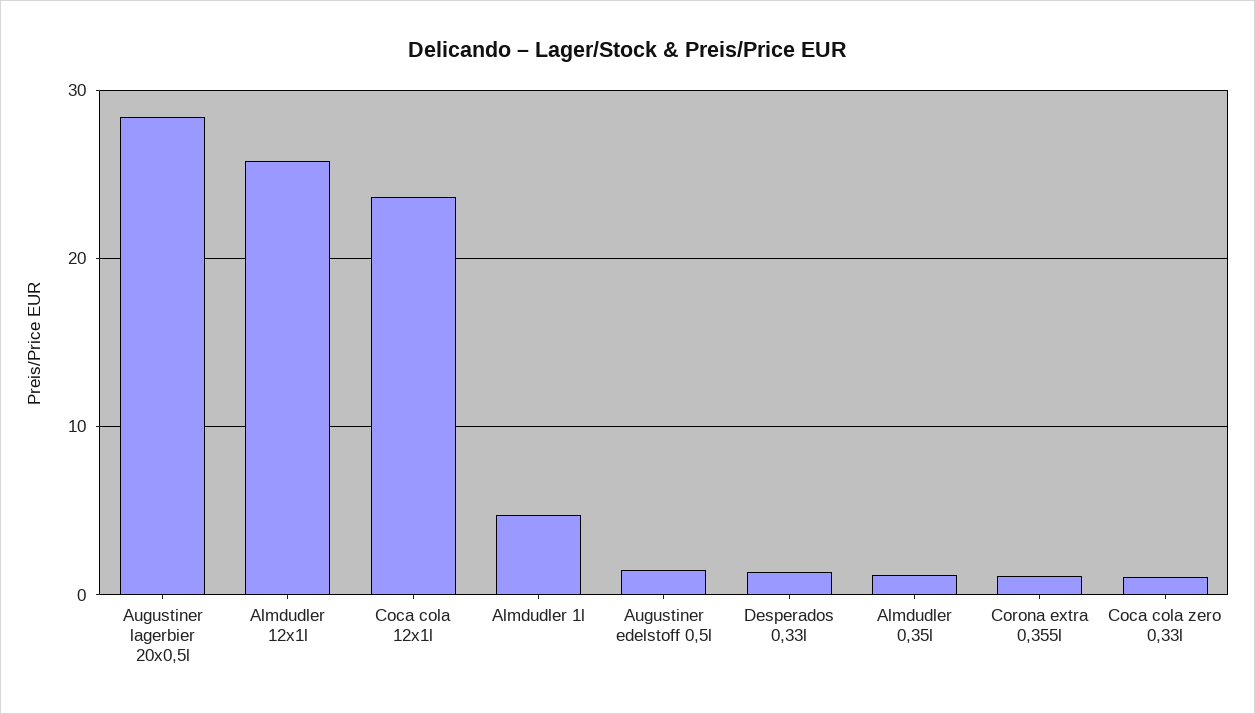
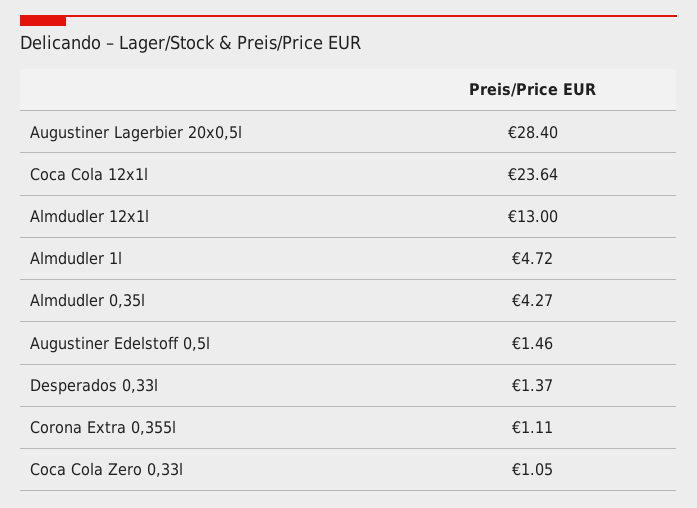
Almdudler 12x1l: 26 -> 13
Almdudler 0,35l: 1 -> 4.27

